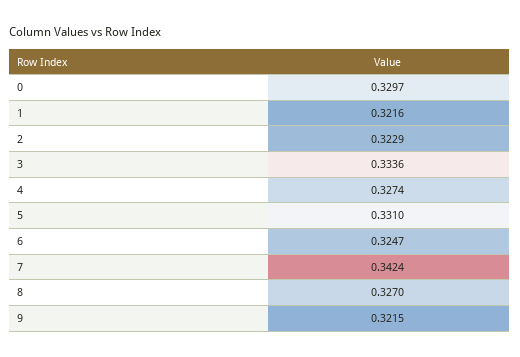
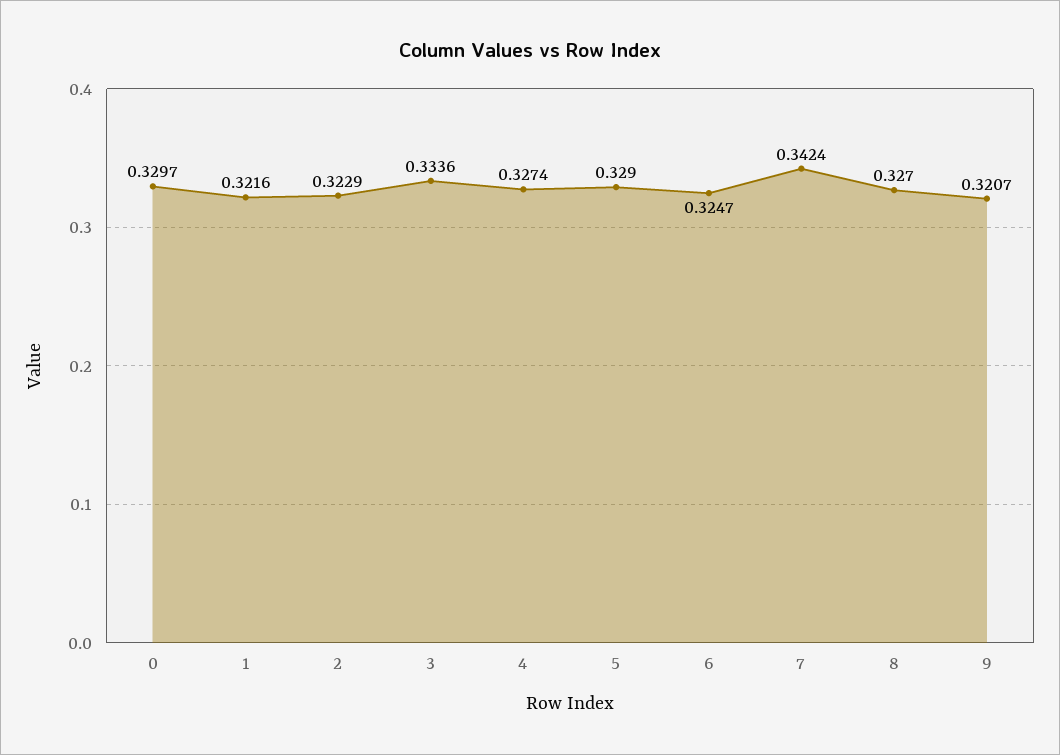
5: 0.331 -> 0.329
9: 0.3215 -> 0.3207

